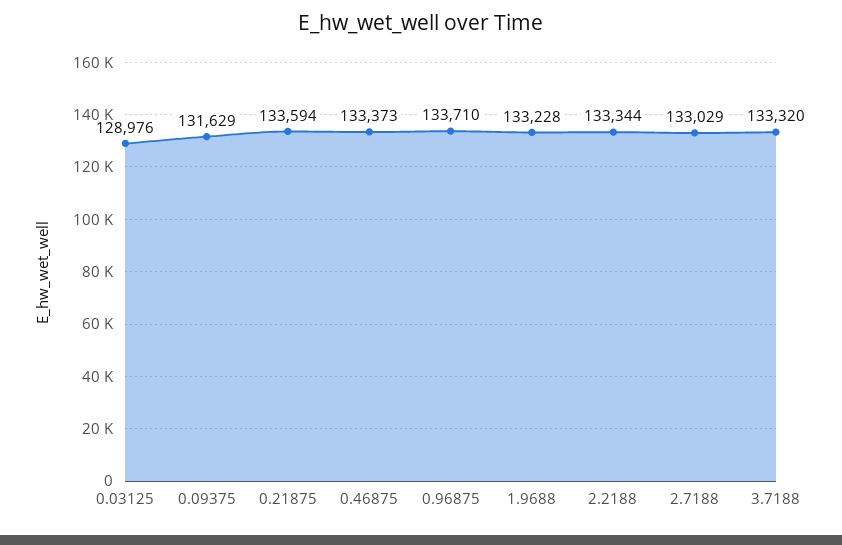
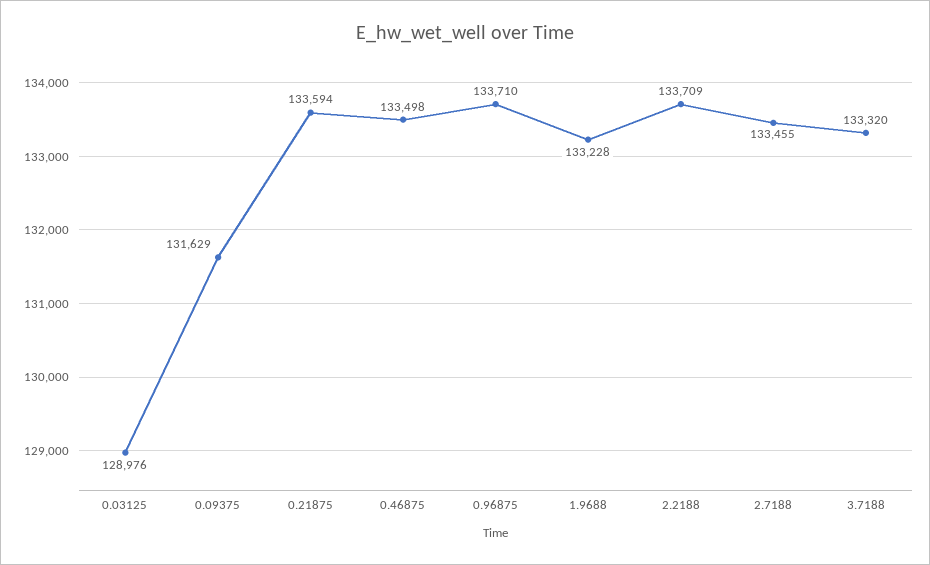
0.46875: 133373 -> 133498
2.2188: 133344 -> 133709
2.7188: 133029 -> 133455

